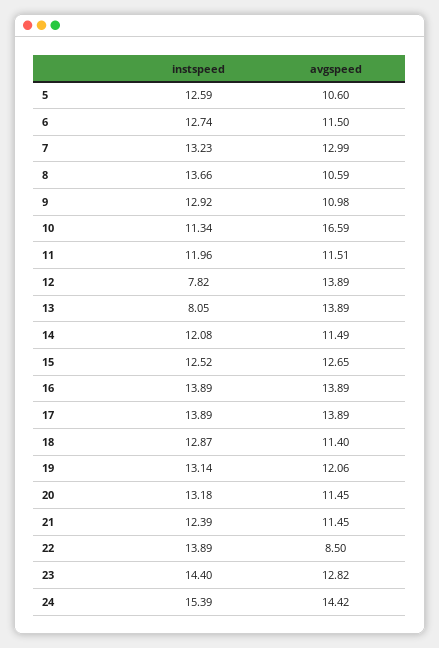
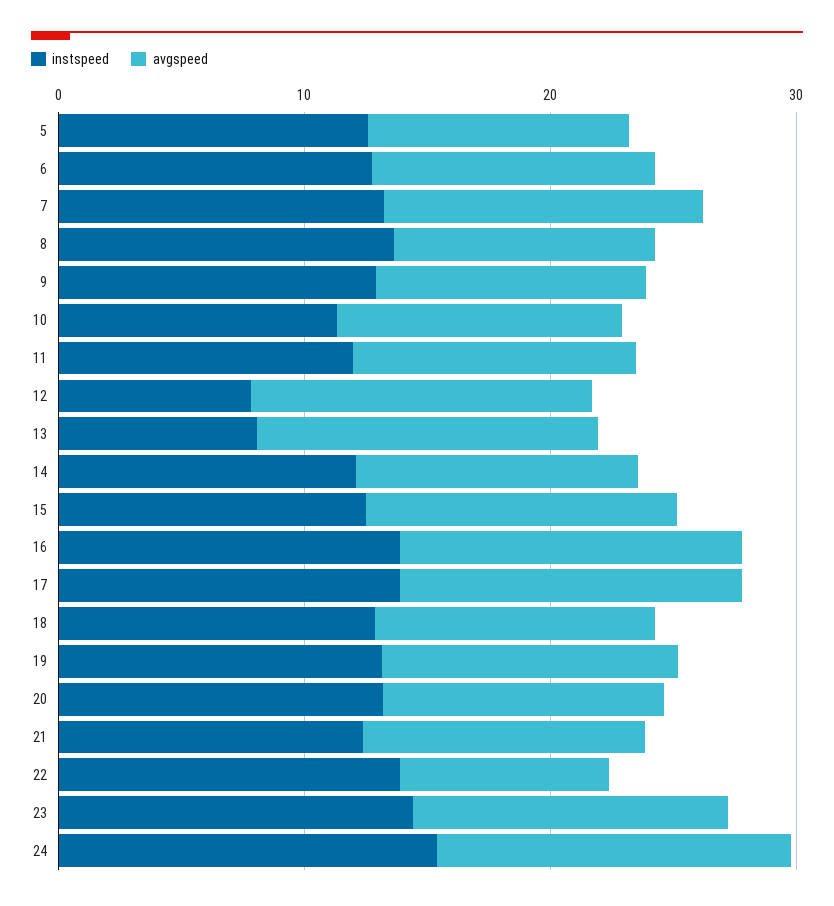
avgspeed, 10: 16.59 -> 12

